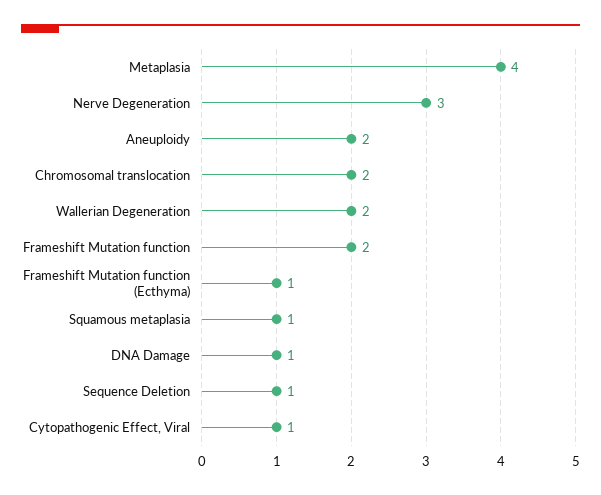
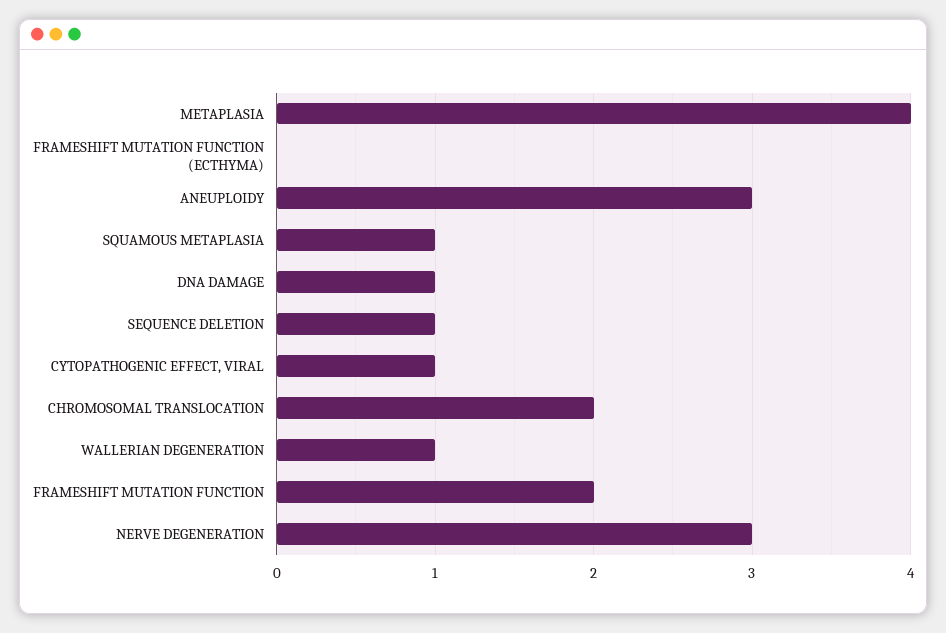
Aneuploidy: 2 -> 3
Wallerian Degeneration: 2 -> 1
Frameshift Mutation function (Ecthyma): 1 -> 0

